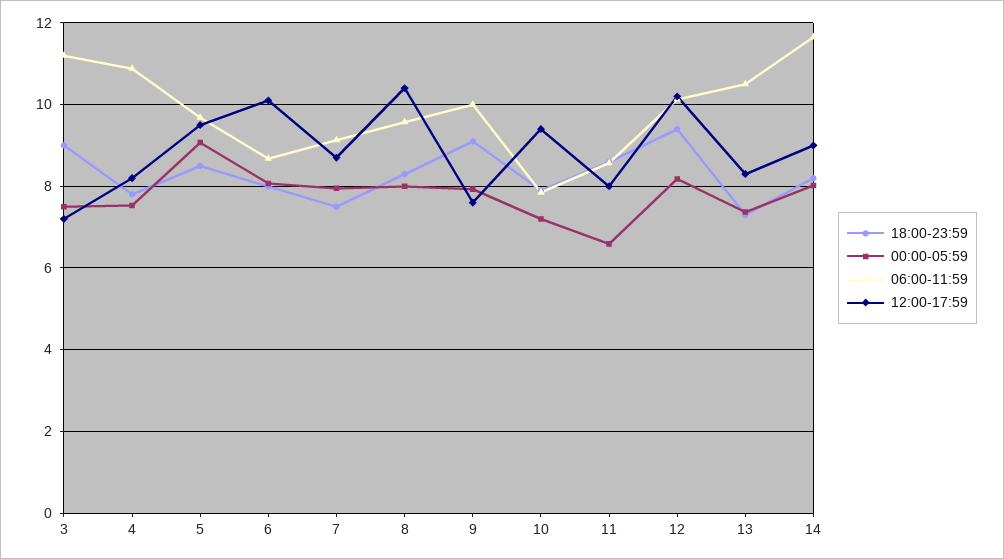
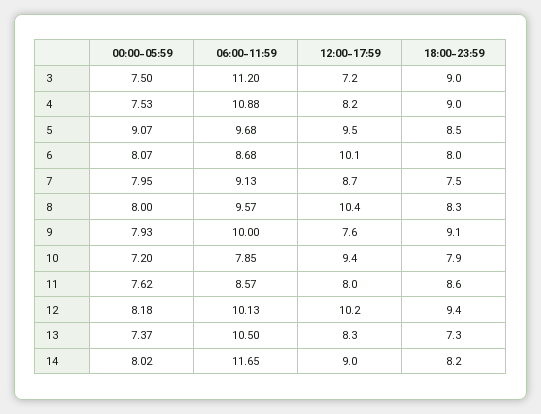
18:00-23:59, 4: 7.8 -> 9
00:00-05:59, 11: 6.6 -> 7.62

